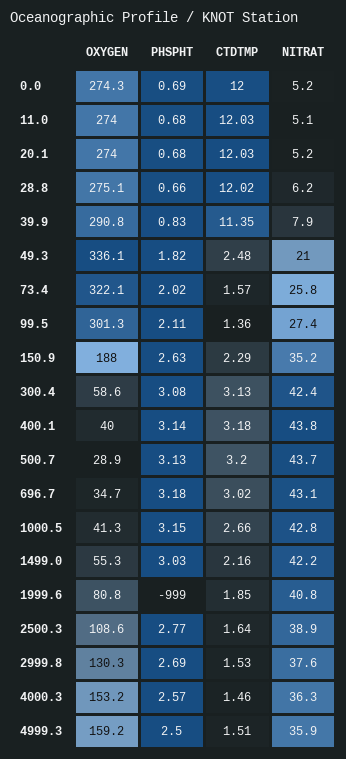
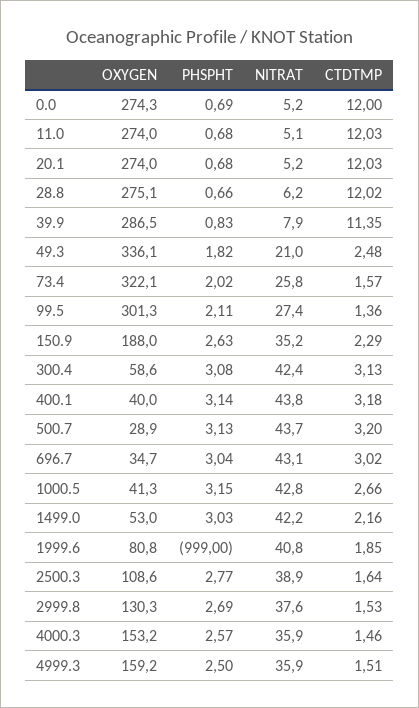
OXYGEN, 39.9: 290.8 -> 286.5
PHSPHT, 696.7: 3.18 -> 3.04
OXYGEN, 1499.0: 55.3 -> 53
NITRAT, 4000.3: 36.3 -> 35.9

